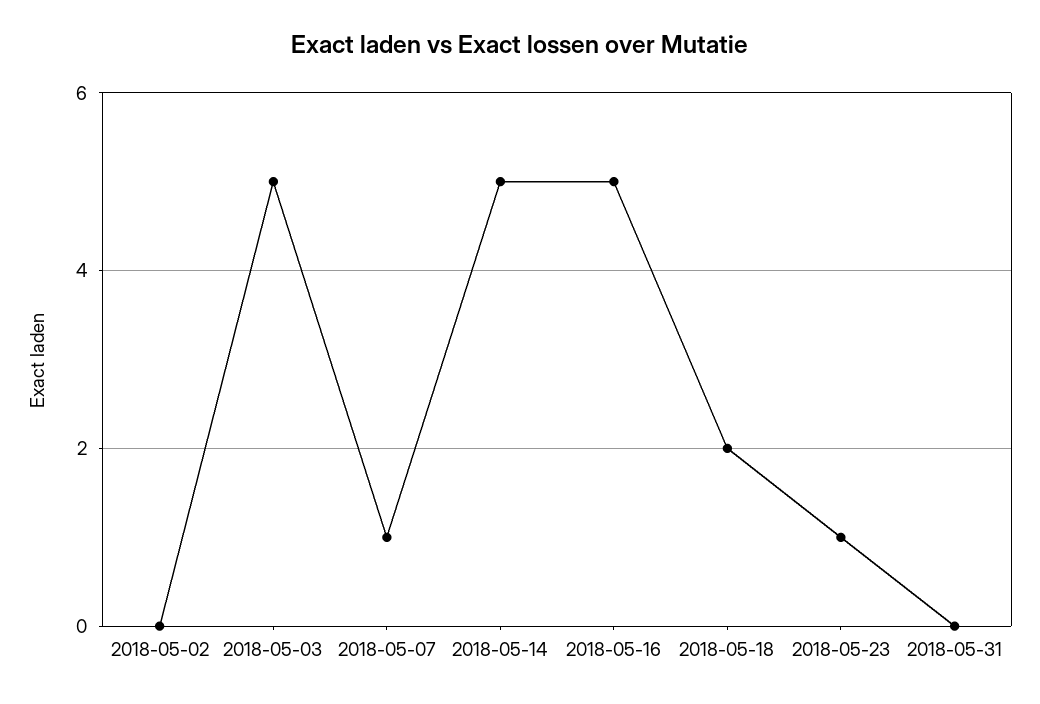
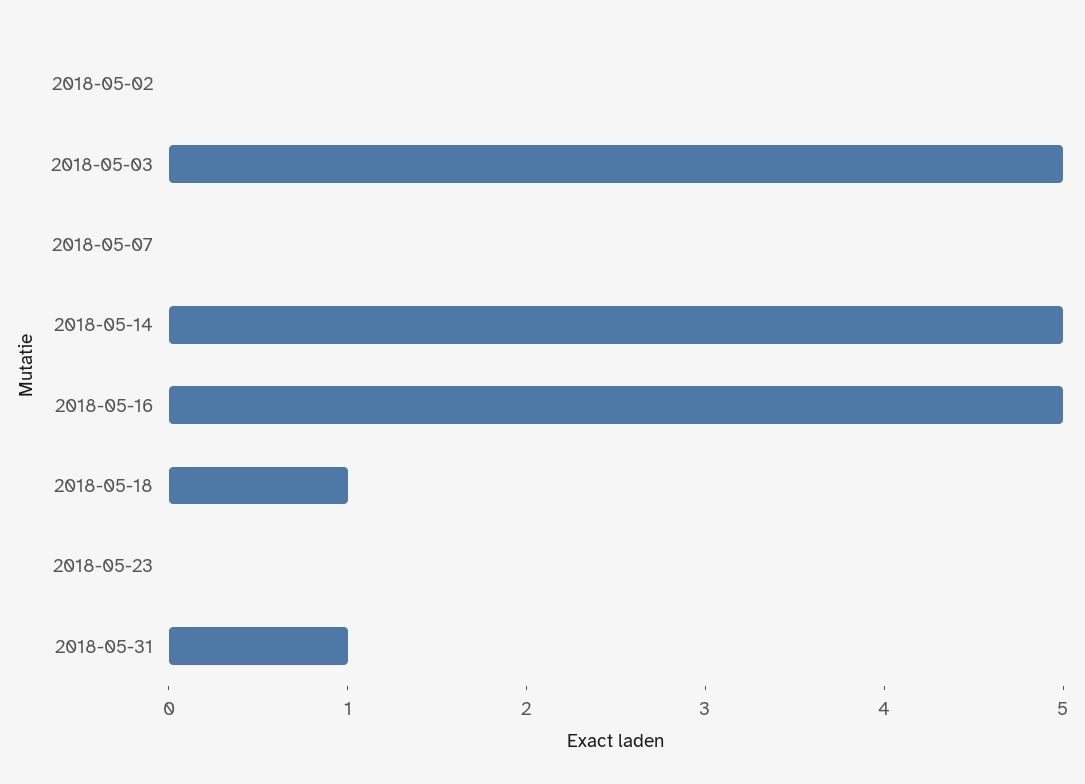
2018-05-07: 1 -> 0
2018-05-18: 2 -> 1
2018-05-23: 1 -> 0
2018-05-31: 0 -> 1

